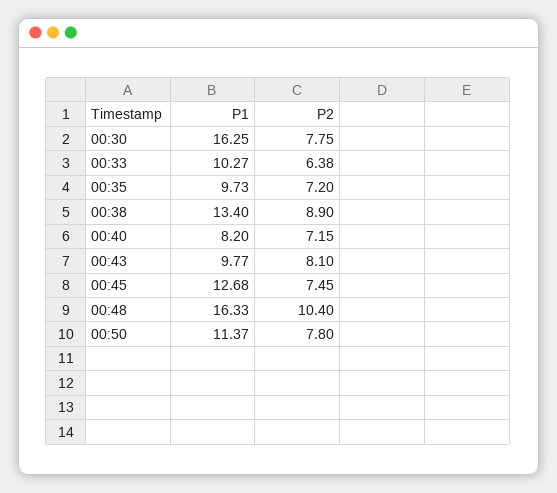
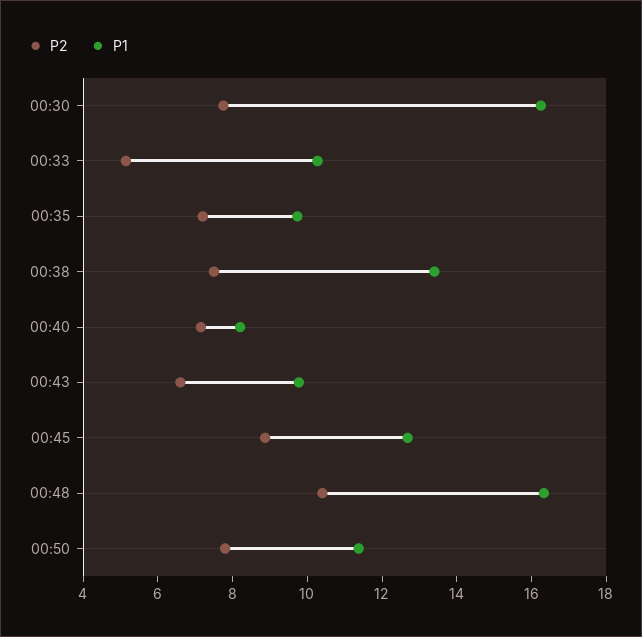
P2, 00:33: 6.38 -> 5
P2, 00:38: 8.9 -> 7.5
P2, 00:43: 8.1 -> 6.5
P2, 00:45: 7.45 -> 9

